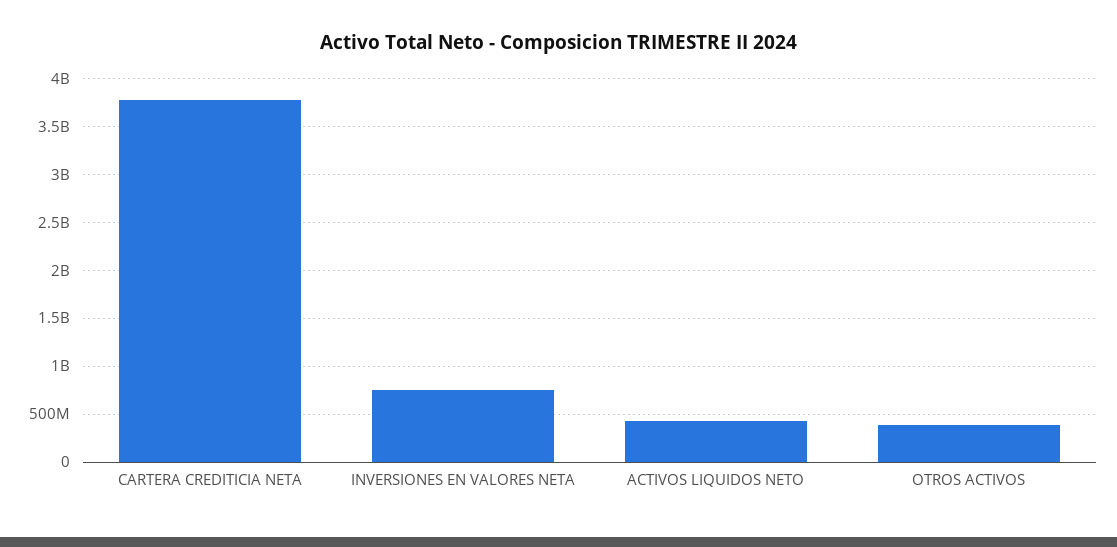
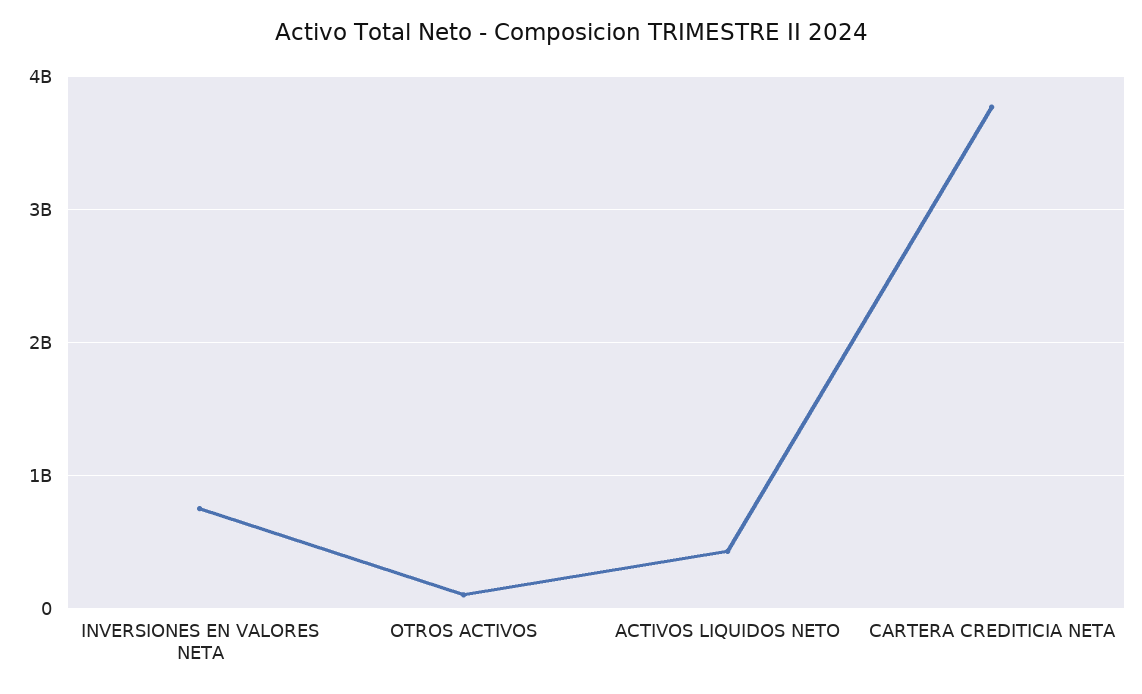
OTROS ACTIVOS: 400000000 -> 100000000

